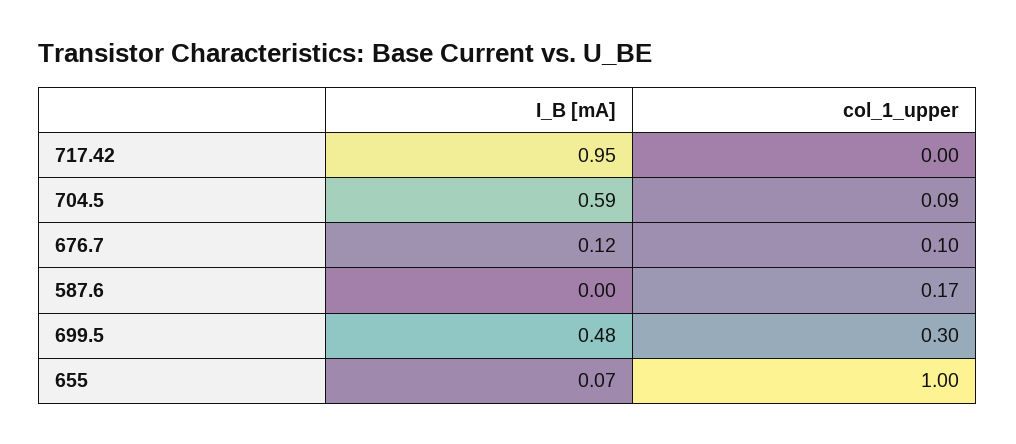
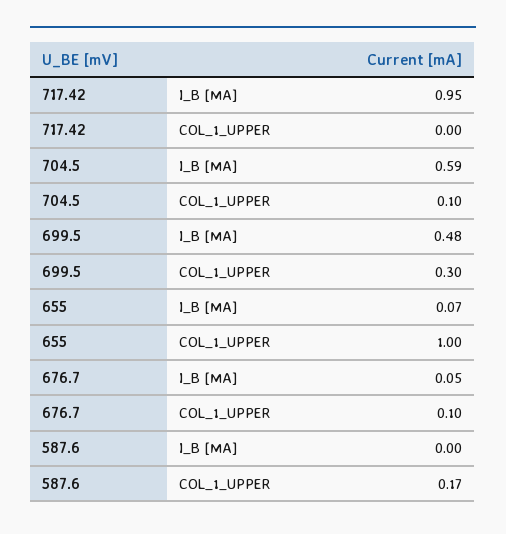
col_1_upper, 704.5: 0.09 -> 0.1
I_B [mA], 676.7: 0.12 -> 0.05

